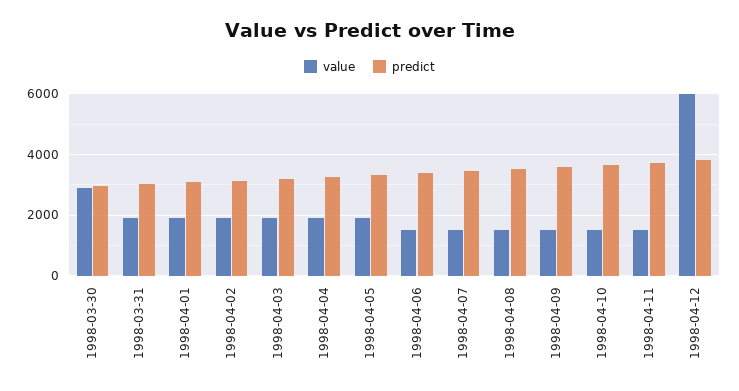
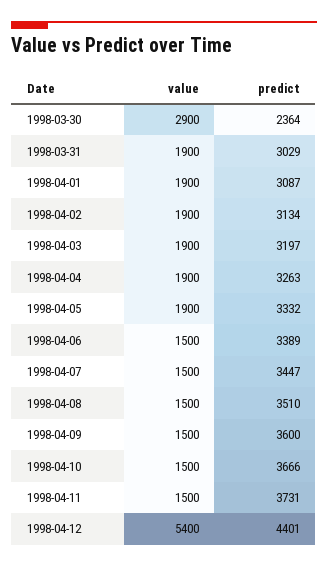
predict, 1998-03-30: 3000 -> 2364
value, 1998-04-12: 6000 -> 5400
predict, 1998-04-12: 3800 -> 4401

